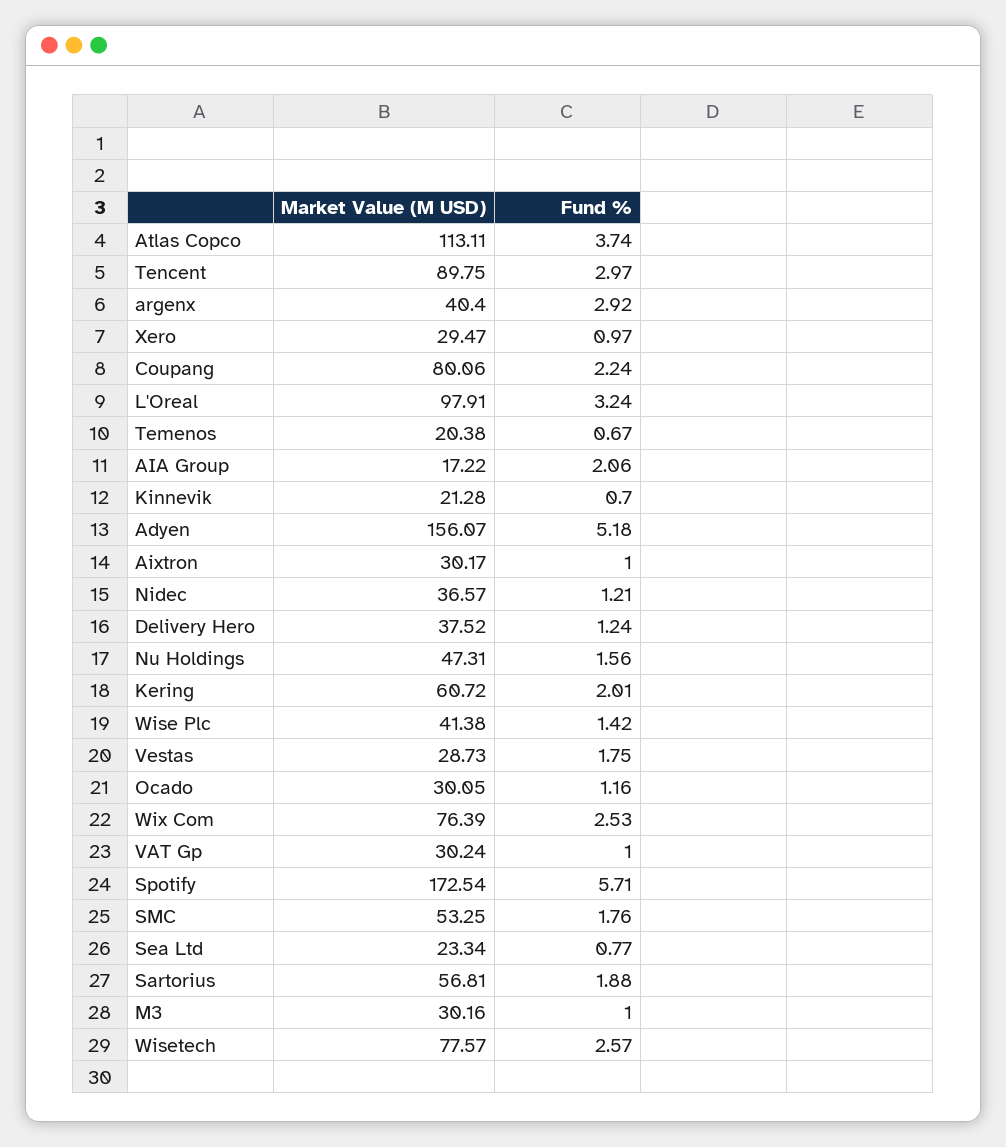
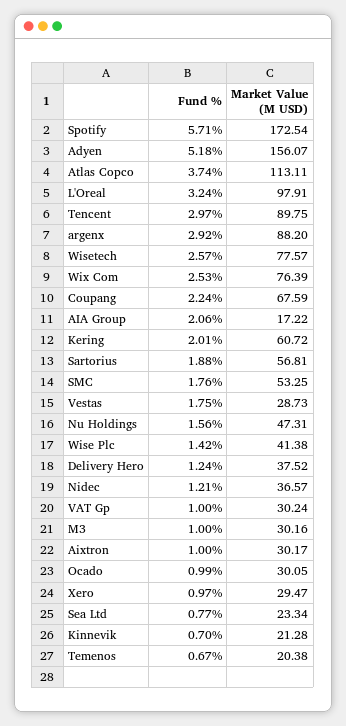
Market Value (M USD), argenx: 40.4 -> 88.2
Market Value (M USD), Coupang: 80.06 -> 67.59
Fund %, Ocado: 1.16 -> 0.99

